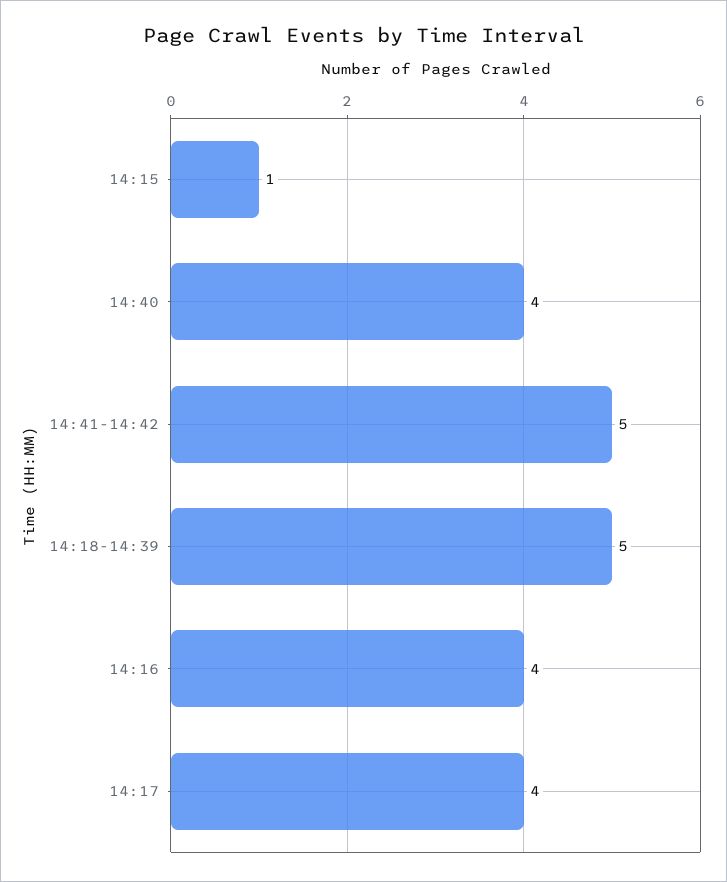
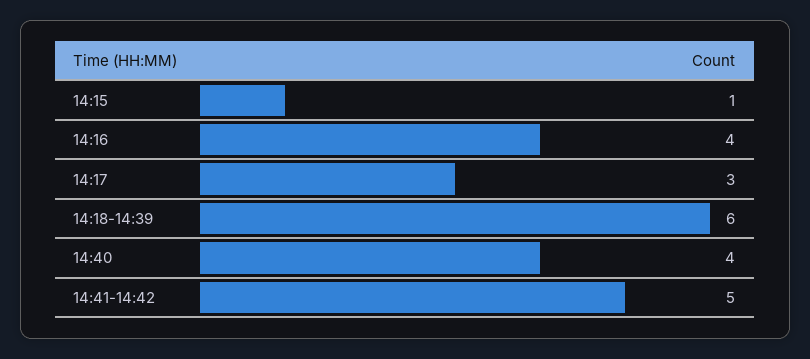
14:18-14:39: 5 -> 6
14:17: 4 -> 3

